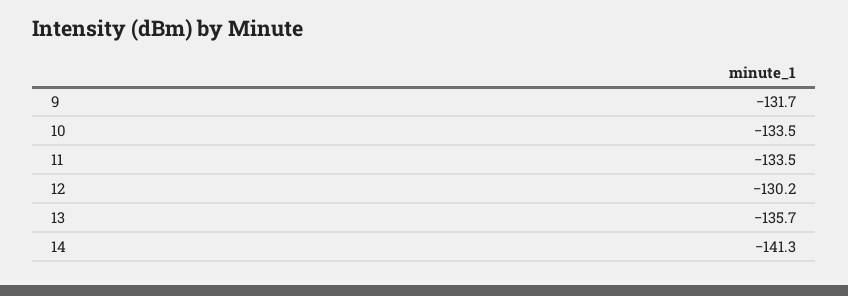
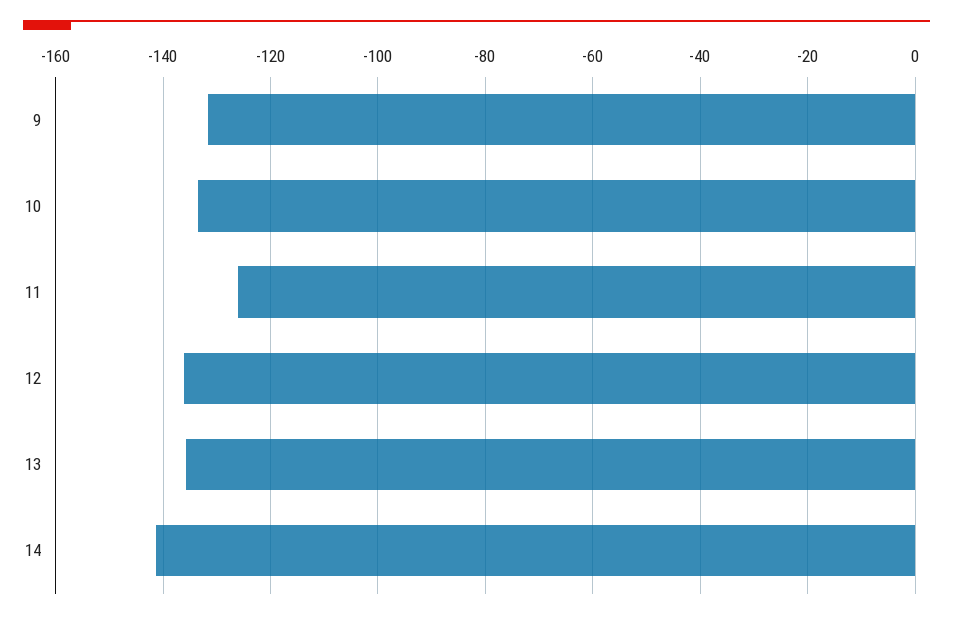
11: -133.5 -> -126
12: -130.2 -> -136

